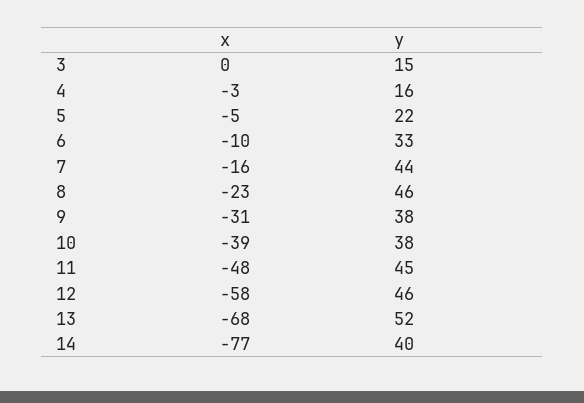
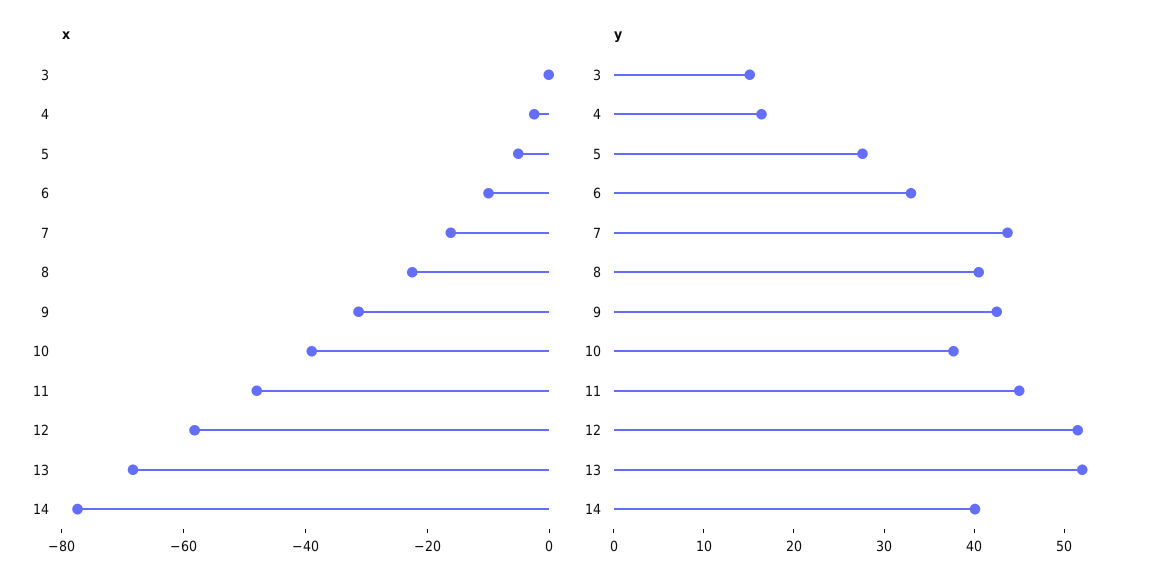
y, 5: 22 -> 28
y, 8: 46 -> 40
y, 9: 38 -> 42
y, 12: 46 -> 52

